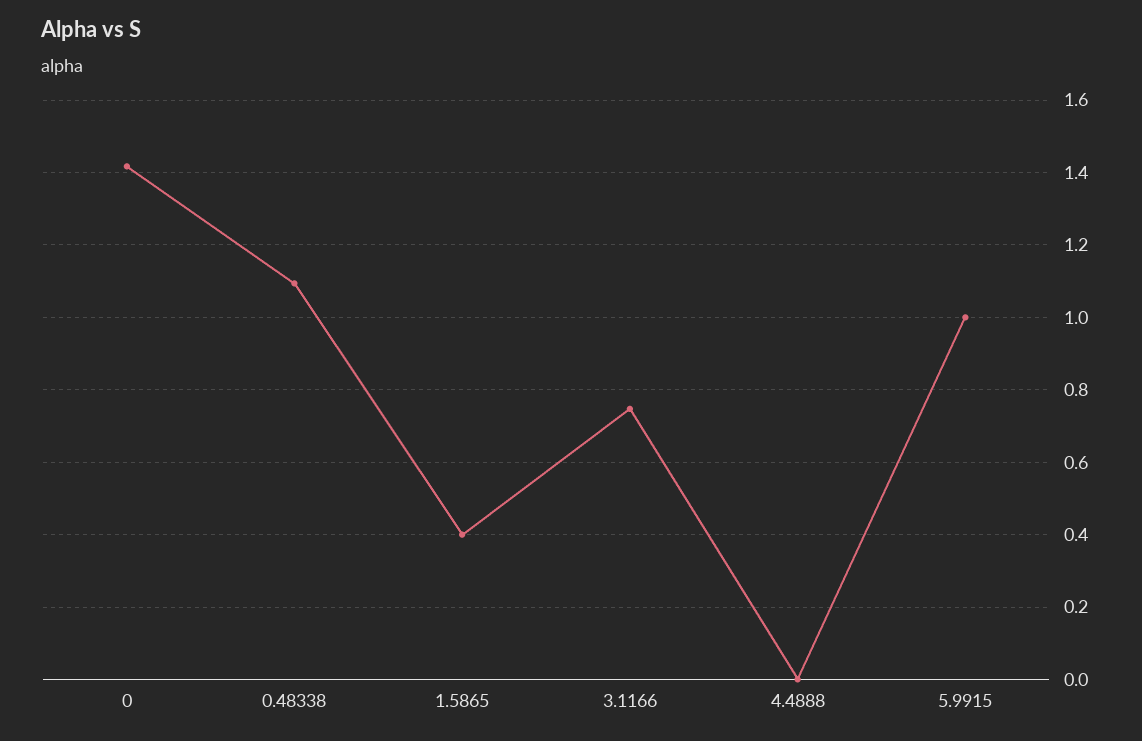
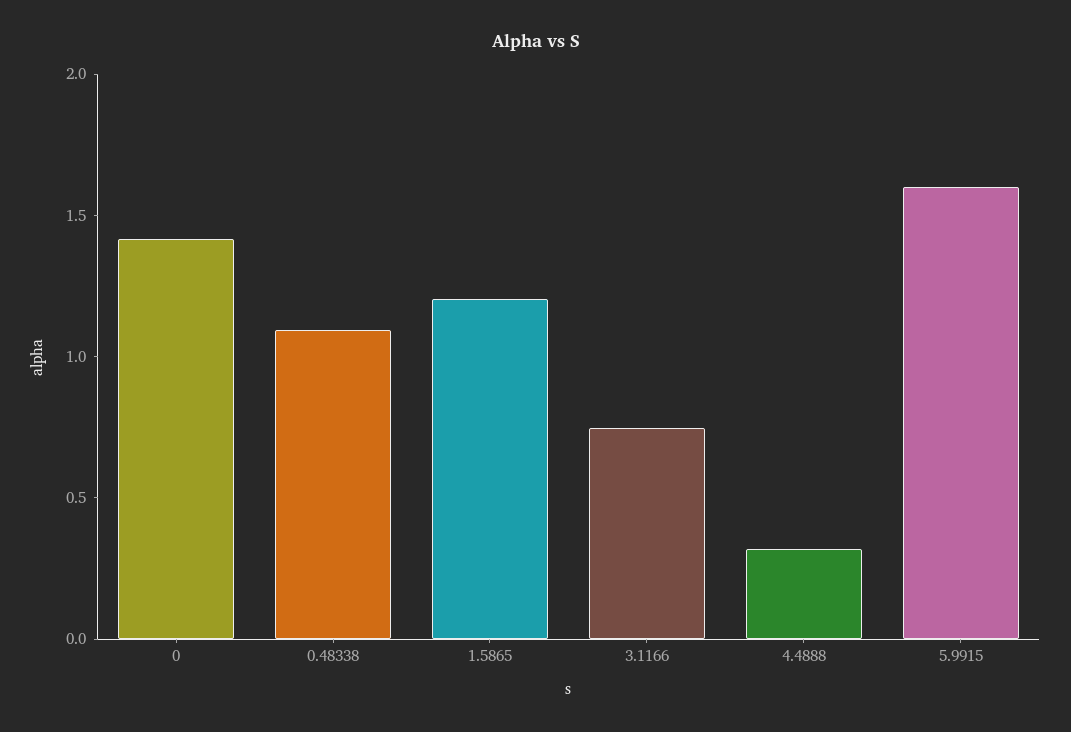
1.5865: 0.4 -> 1.2
4.4888: 0 -> 0.3
5.9915: 1 -> 1.6

